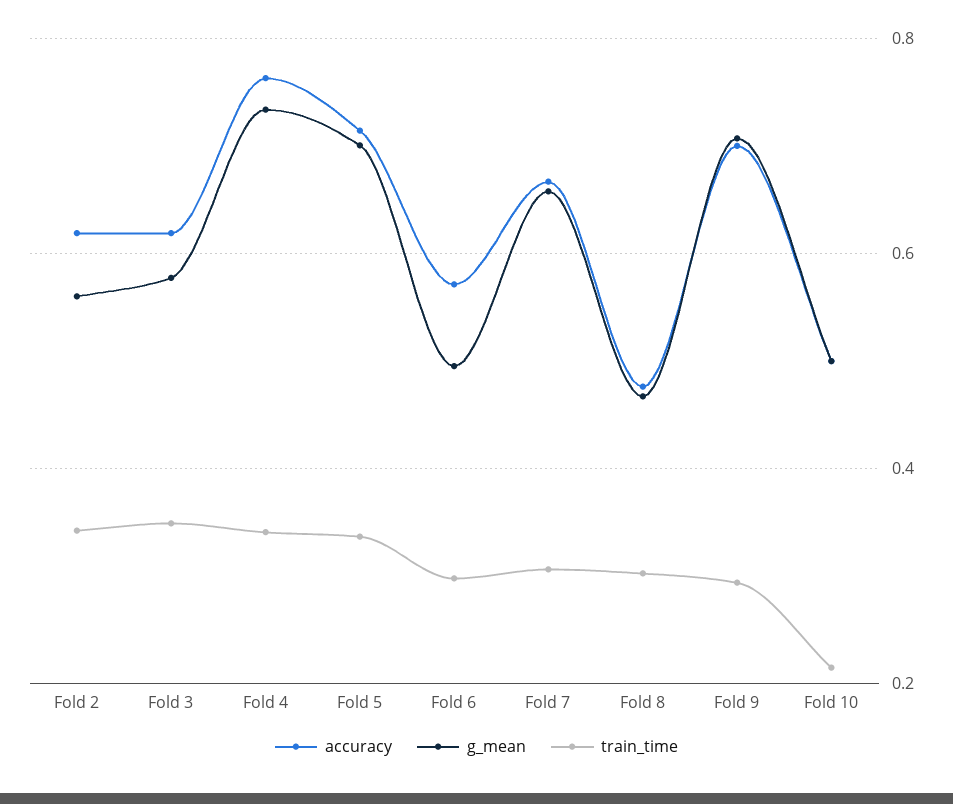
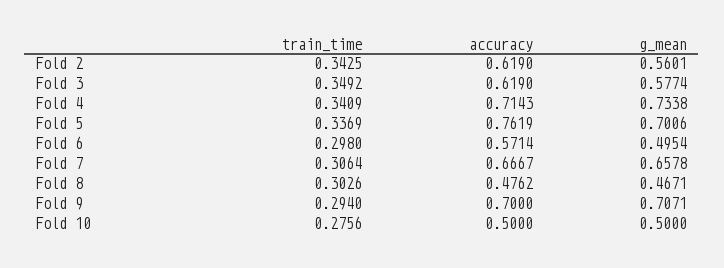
accuracy, Fold 4: 0.76 -> 0.7143
accuracy, Fold 5: 0.72 -> 0.7619
train_time, Fold 10: 0.22 -> 0.2756

